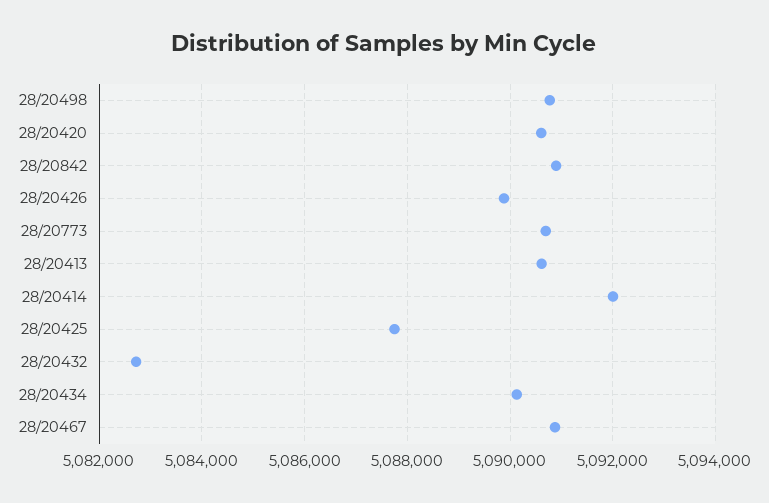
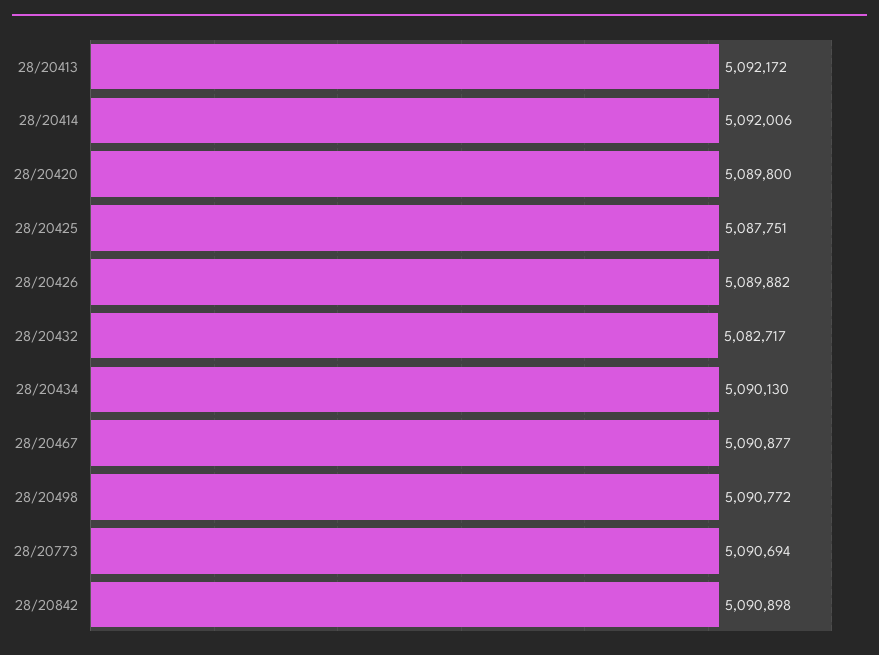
28/20420: 5090600 -> 5089800
28/20413: 5090600 -> 5092172

